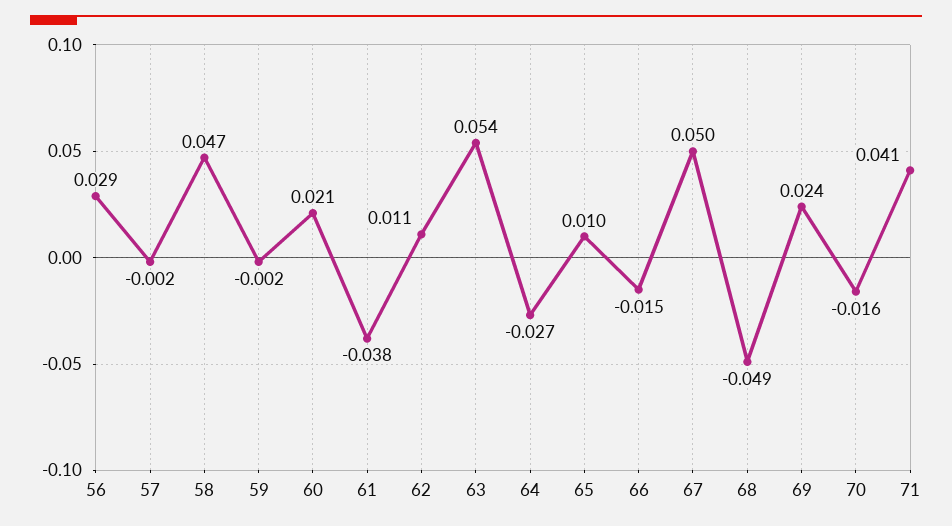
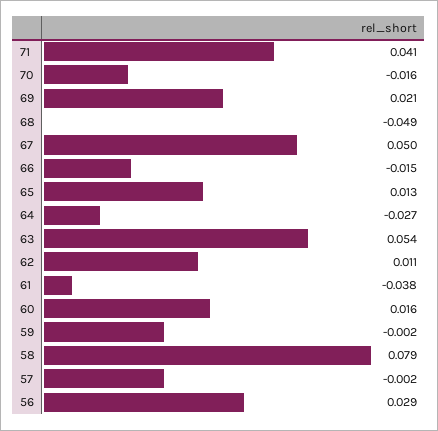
58: 0.047 -> 0.079
60: 0.021 -> 0.016
65: 0.01 -> 0.013
69: 0.024 -> 0.021

